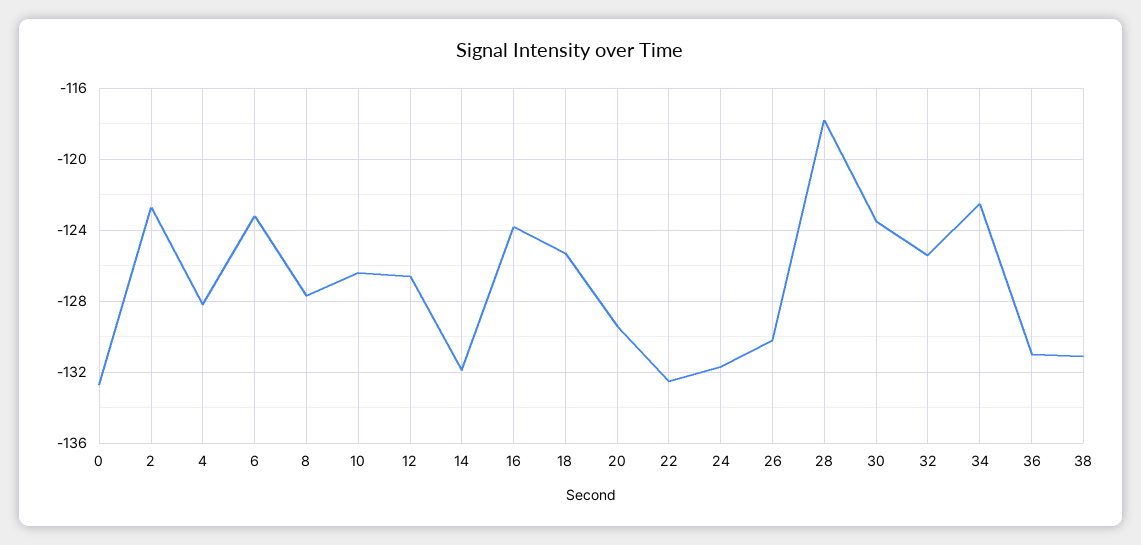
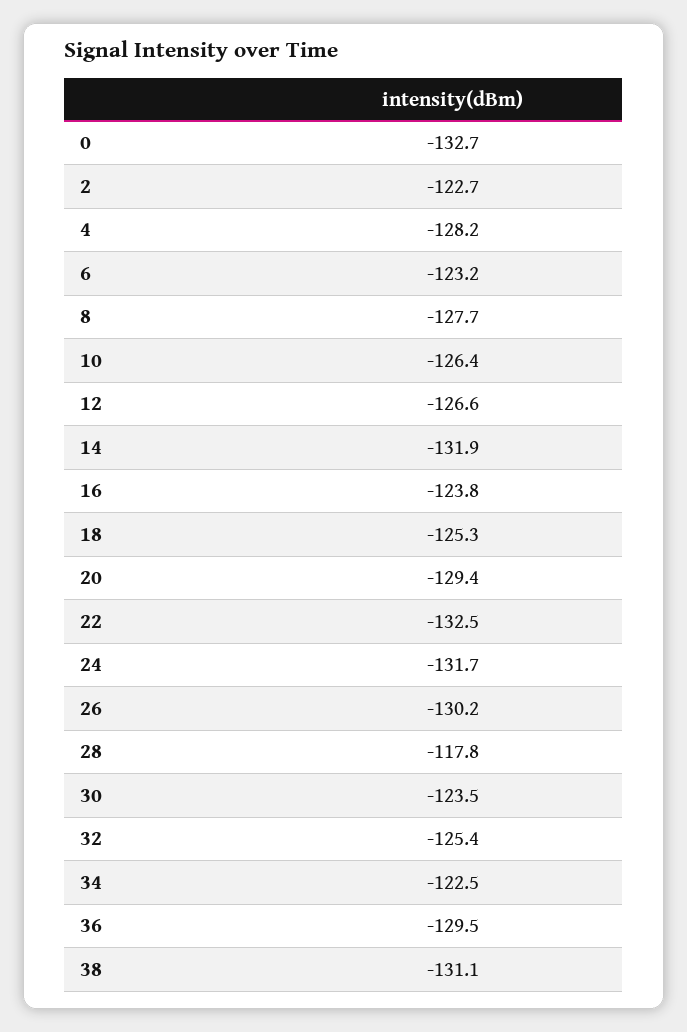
36: -131 -> -129.5

